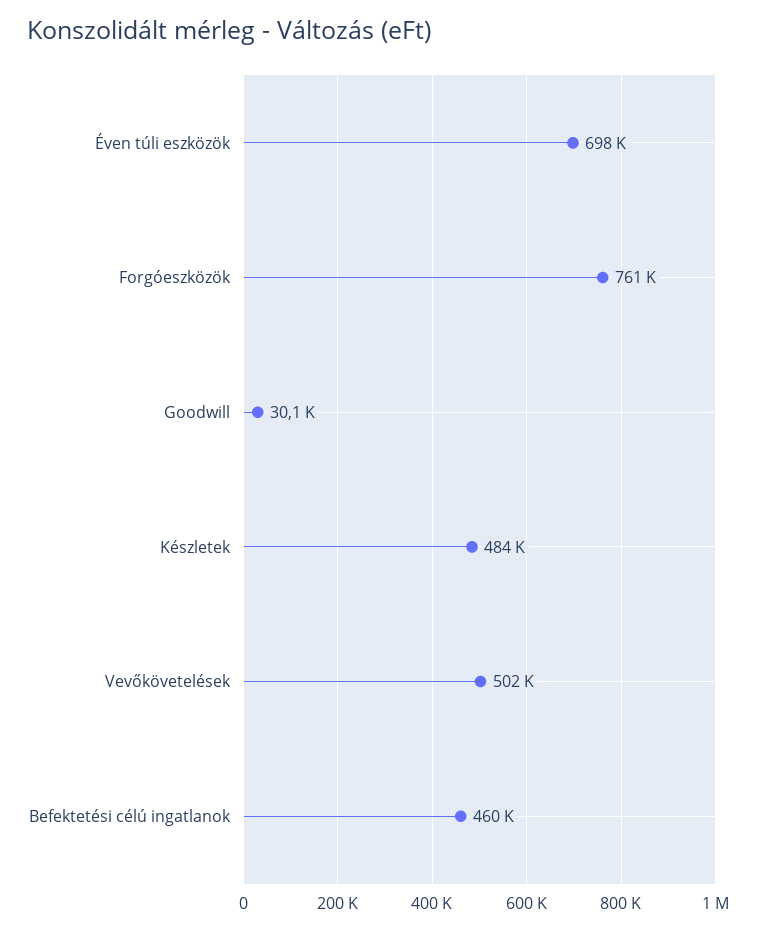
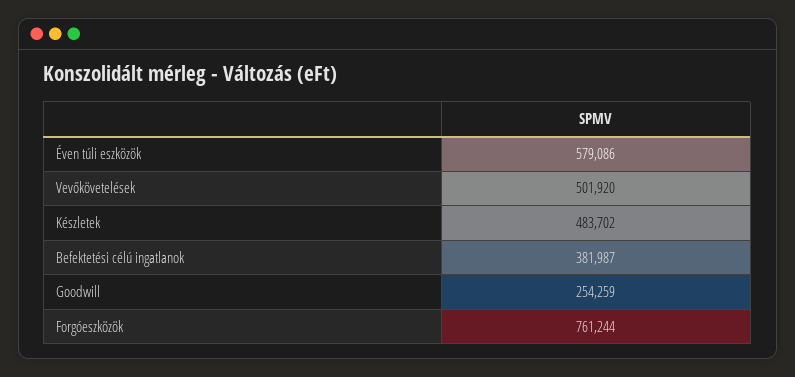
Éven túli eszközök: 698000 -> 579086
Goodwill: 30100 -> 254259
Befektetési célú ingatlanok: 460000 -> 381987

